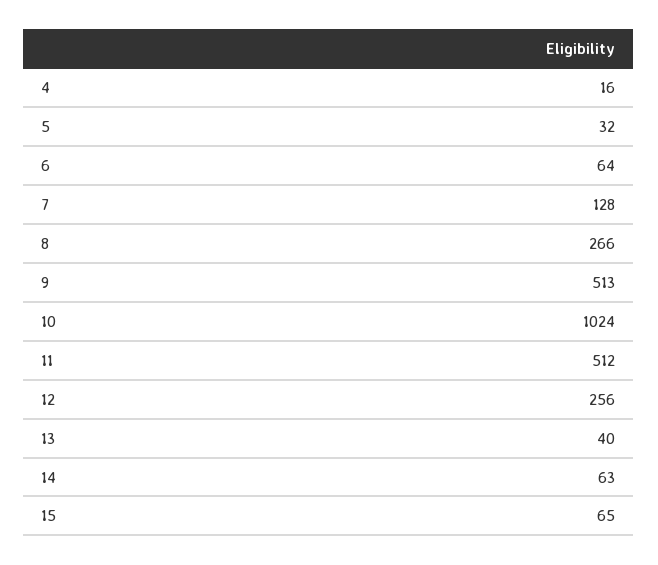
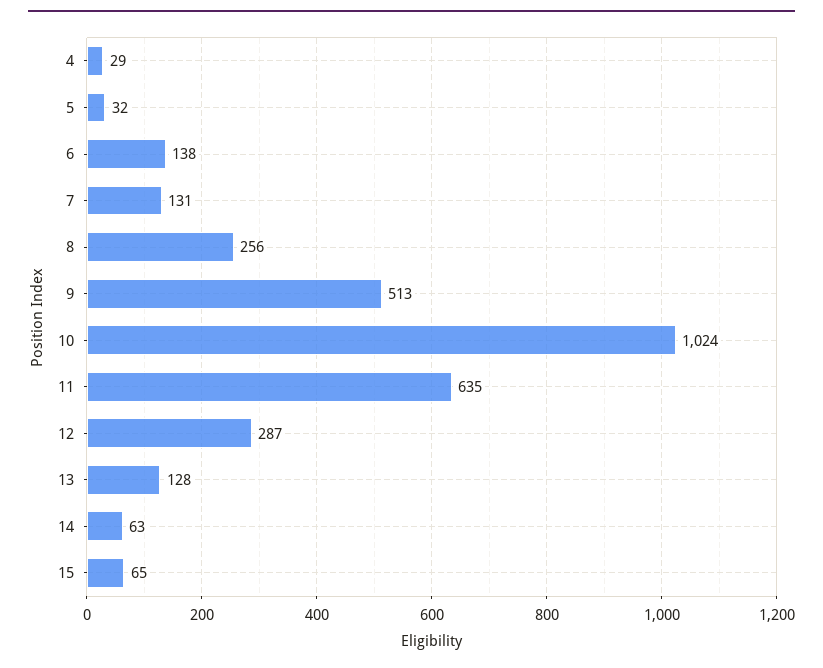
4: 16 -> 29
6: 64 -> 138
7: 128 -> 131
8: 266 -> 256
11: 512 -> 635
12: 256 -> 287
13: 40 -> 128

